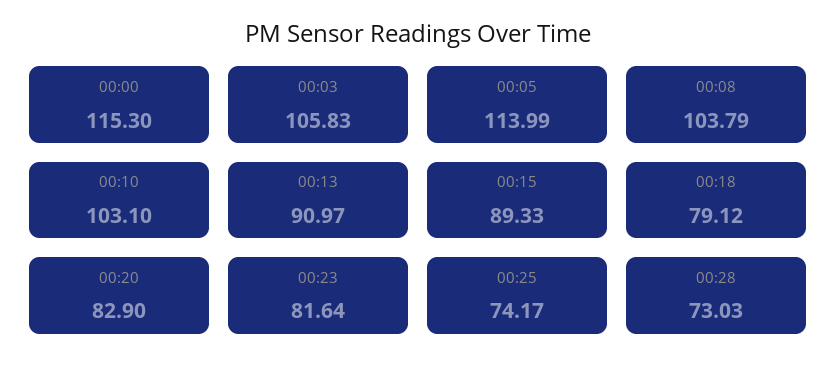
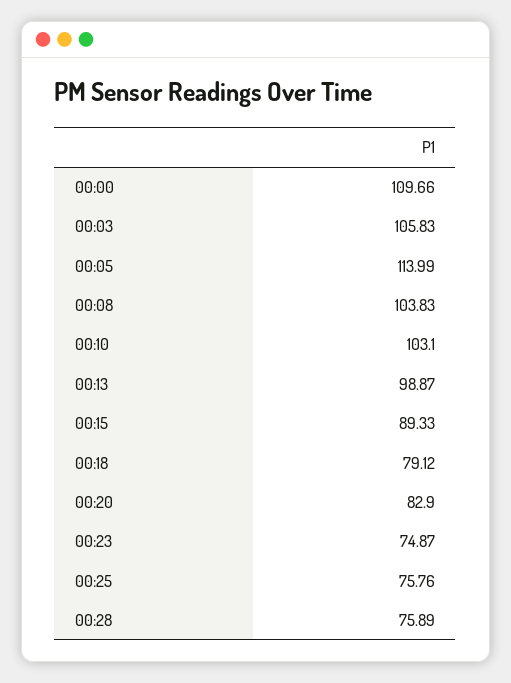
00:00: 115.3 -> 109.66
00:08: 103.79 -> 103.83
00:13: 90.97 -> 98.87
00:23: 81.64 -> 74.87
00:25: 74.17 -> 75.76
00:28: 73.03 -> 75.89

